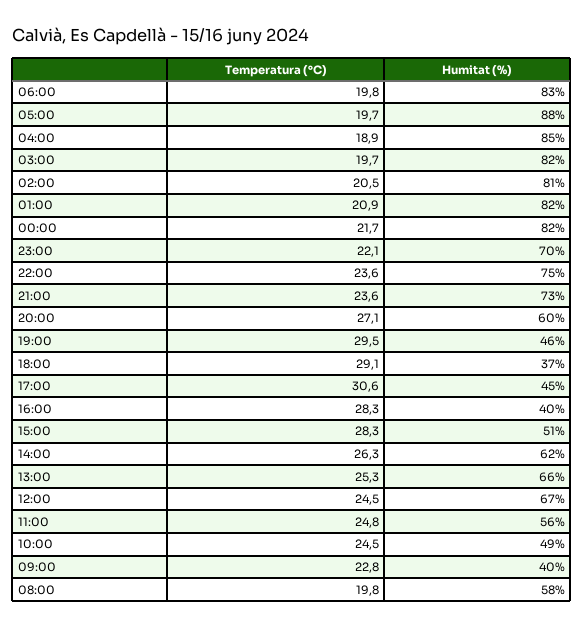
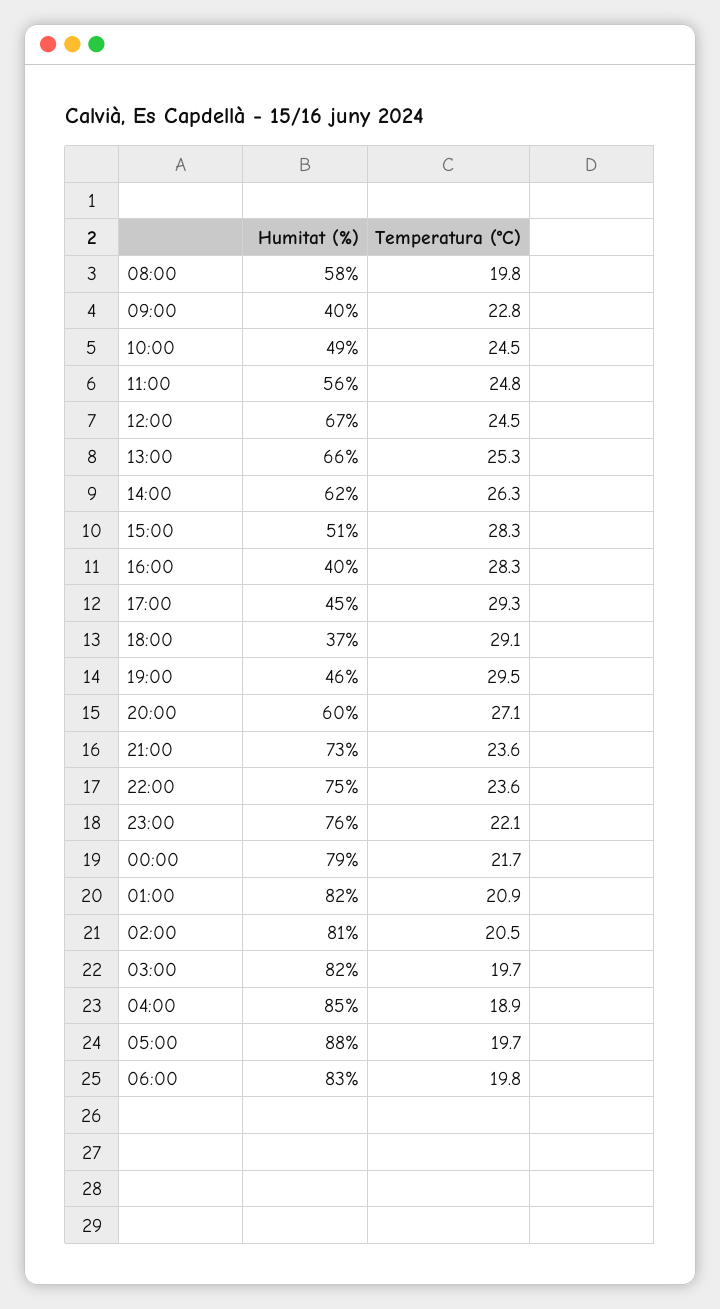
Humitat (%), 00:00: 82 -> 79
Humitat (%), 23:00: 70 -> 76
Temperatura (°C), 17:00: 30.6 -> 29.3

